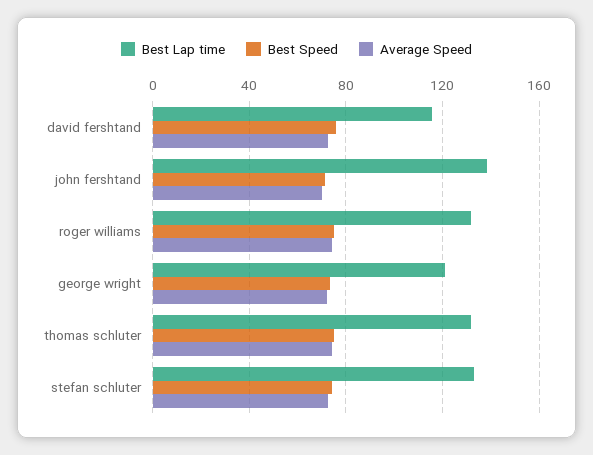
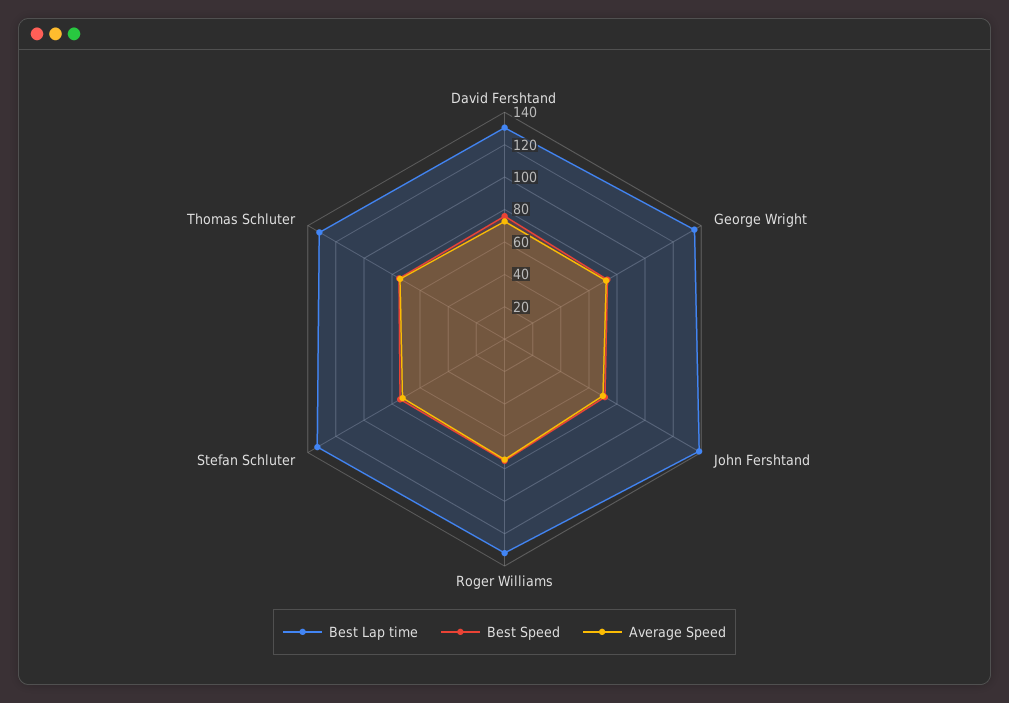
Best Lap time, david fershtand: 115 -> 130
Best Lap time, george wright: 120 -> 135

